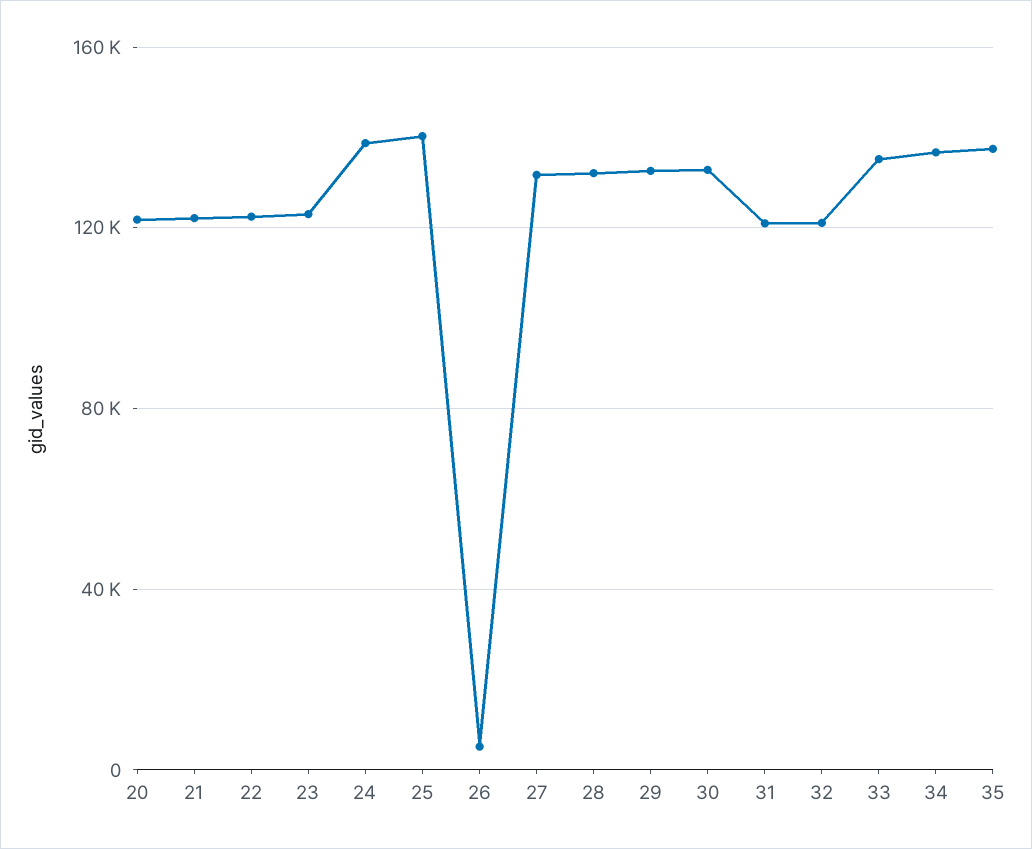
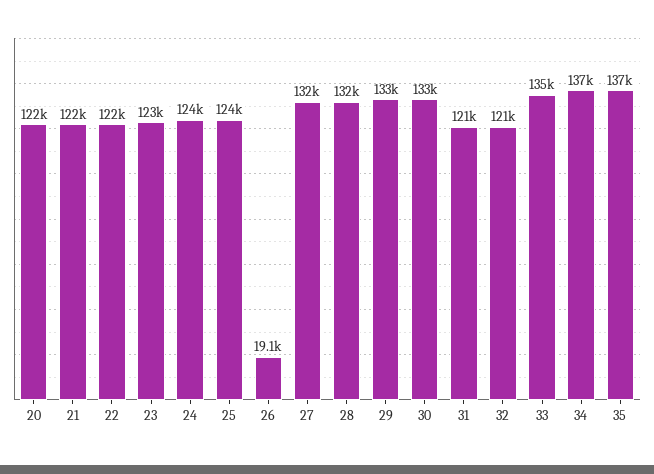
24: 140000 -> 124000
25: 140000 -> 124000
26: 5000 -> 19100

